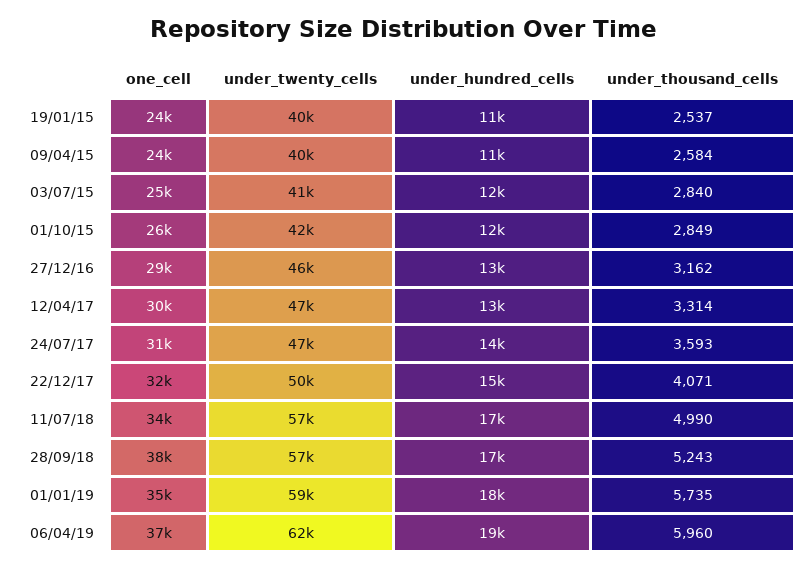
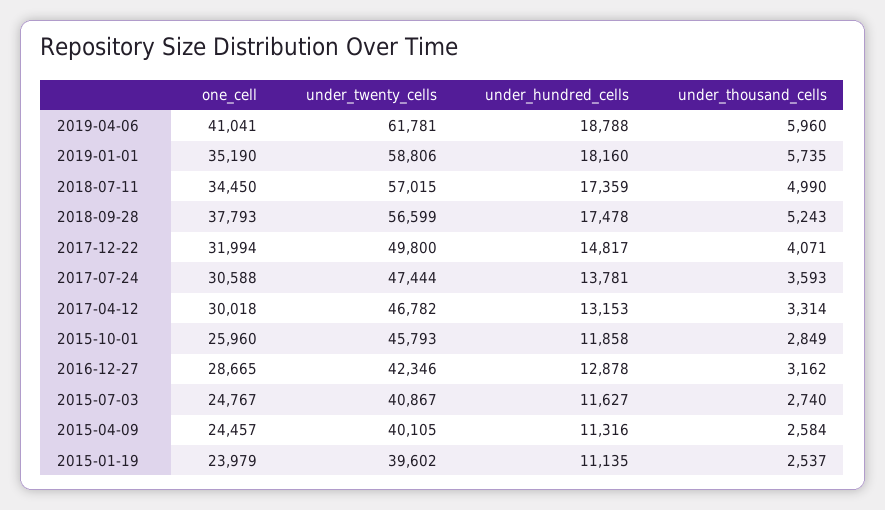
under_thousand_cells, 03/07/15: 2840 -> 2740
under_twenty_cells, 01/10/15: 42000 -> 45793
under_twenty_cells, 27/12/16: 46000 -> 42346
one_cell, 06/04/19: 37000 -> 41041

